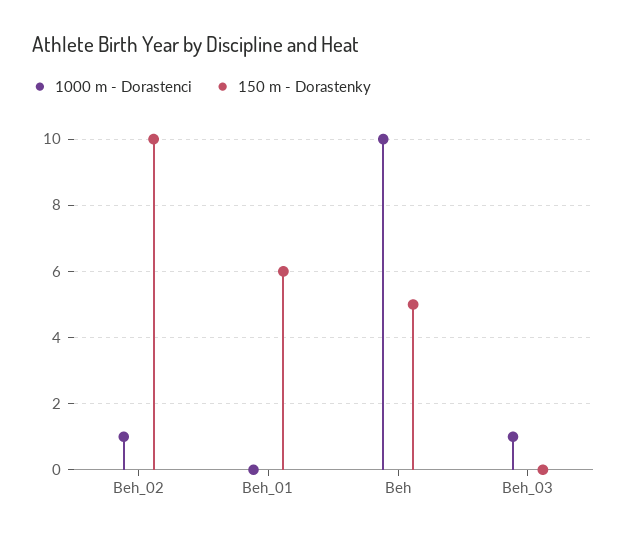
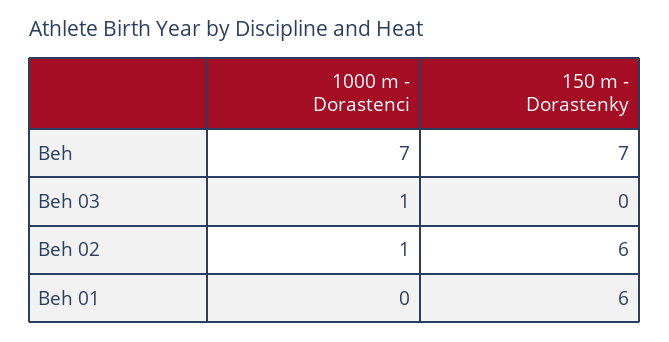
150 m - Dorastenky, Beh_02: 10 -> 6
1000 m - Dorastenci, Beh: 10 -> 7
150 m - Dorastenky, Beh: 5 -> 7

